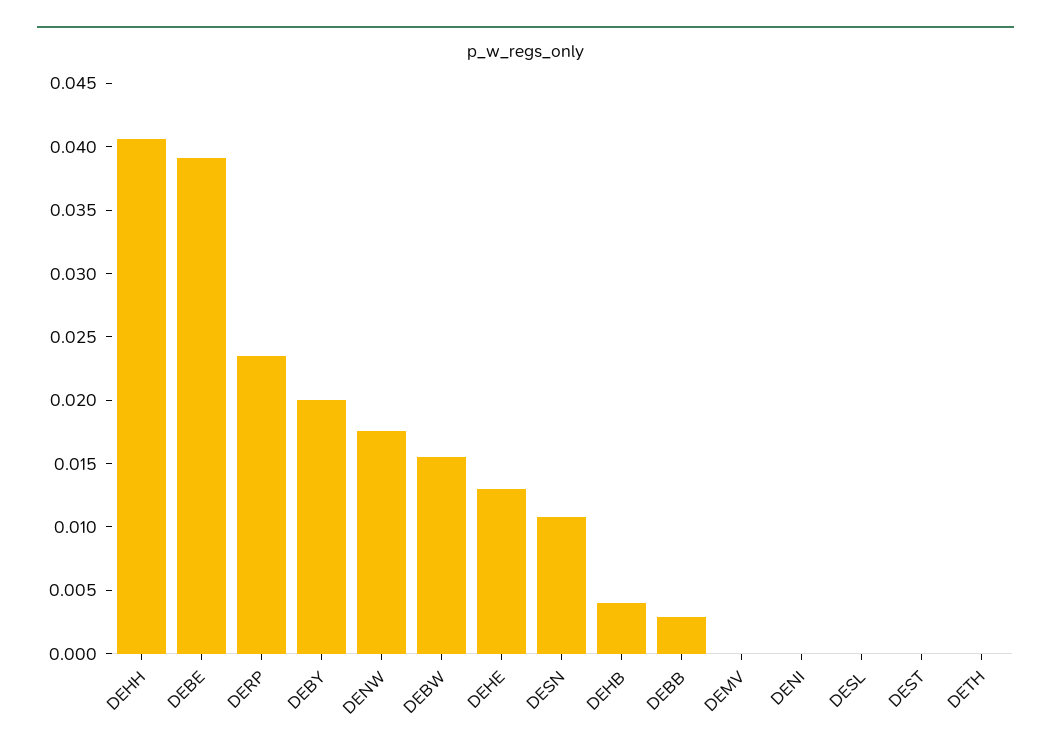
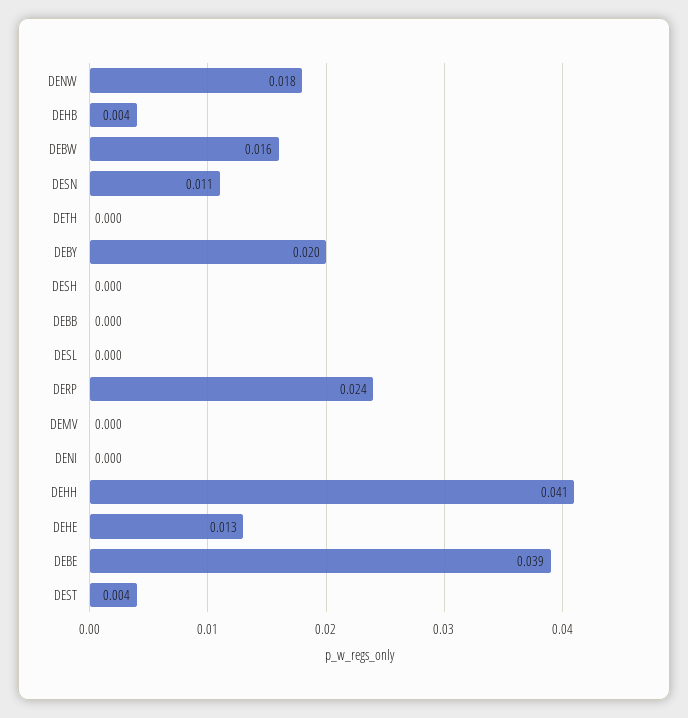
DEBB: 0.003 -> 0
DEST: 0 -> 0.004
DESH: none -> 0

